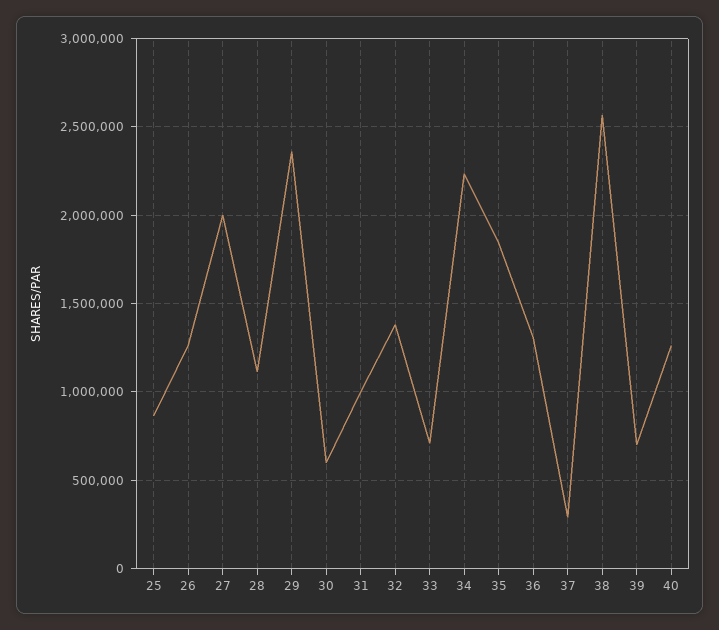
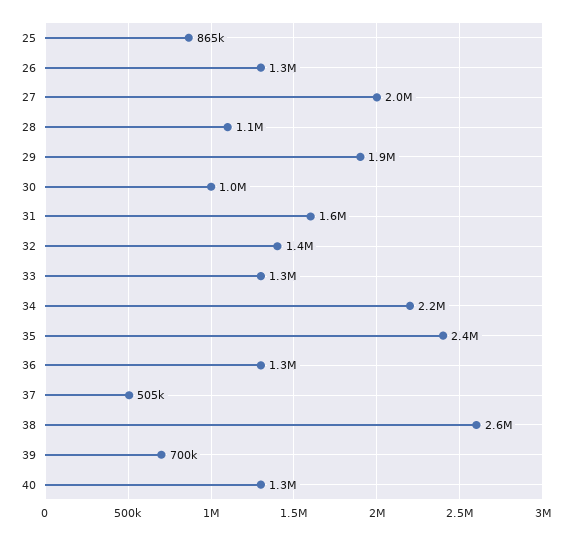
29: 2350000 -> 1900000
30: 600000 -> 1000000
31: 1000000 -> 1600000
33: 700000 -> 1300000
35: 1850000 -> 2400000
37: 300000 -> 505000

